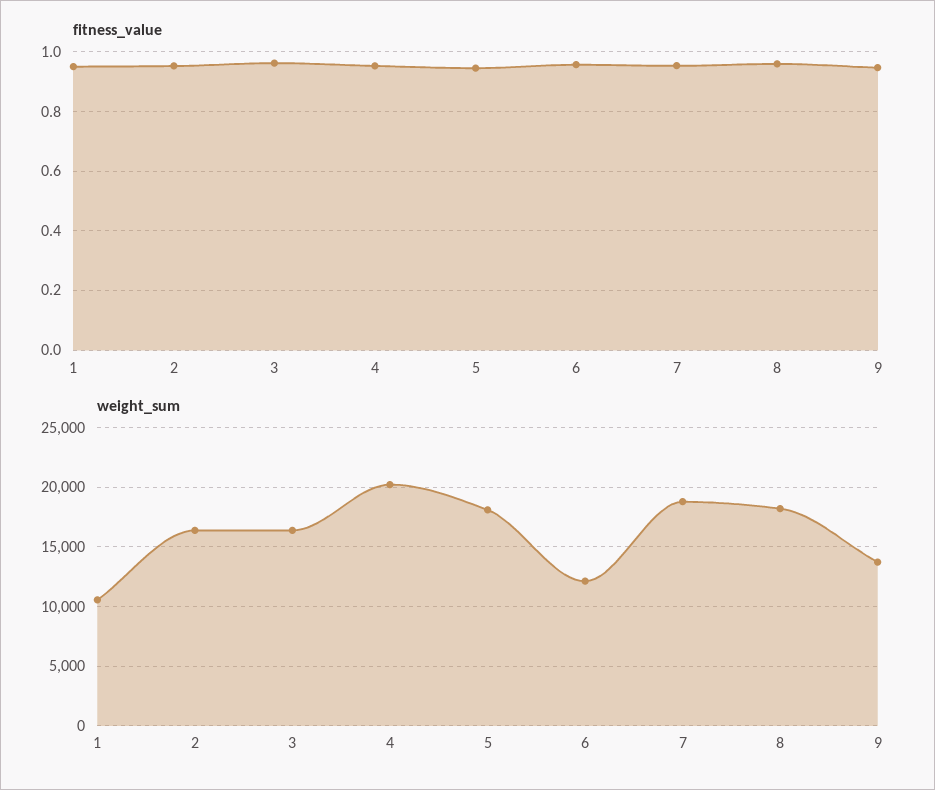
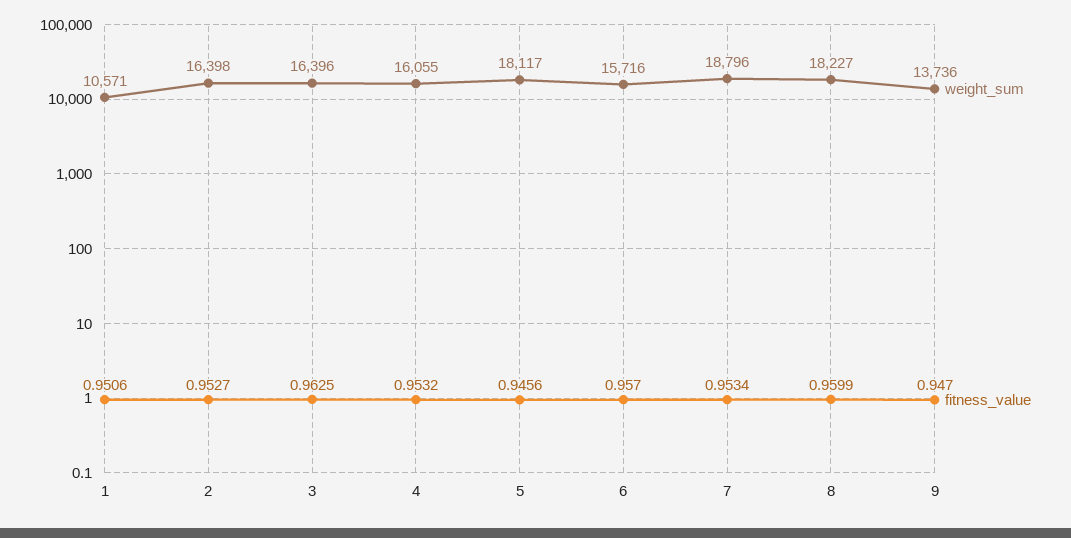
weight_sum, 4: 20000 -> 16055
weight_sum, 6: 12000 -> 15716

